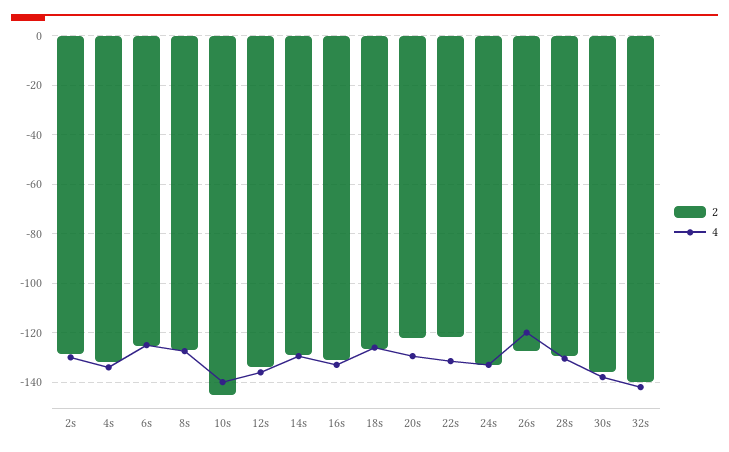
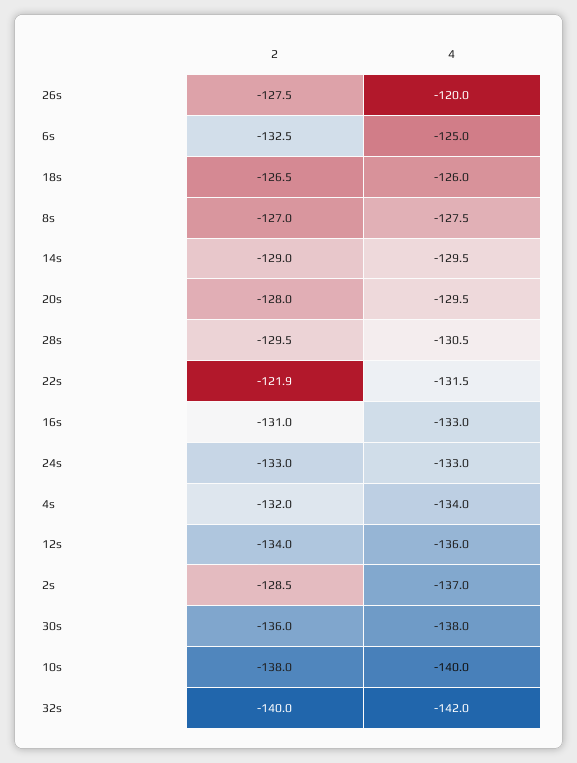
4, 2s: -130 -> -137
2, 6s: -125 -> -132.5
2, 10s: -145 -> -138
2, 20s: -122.5 -> -128

